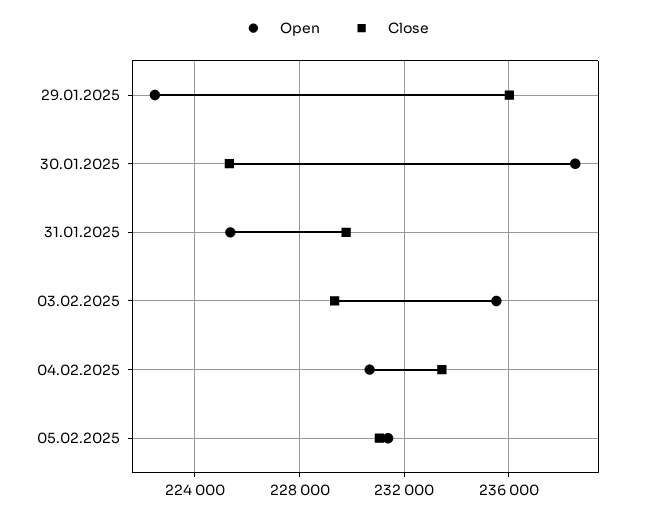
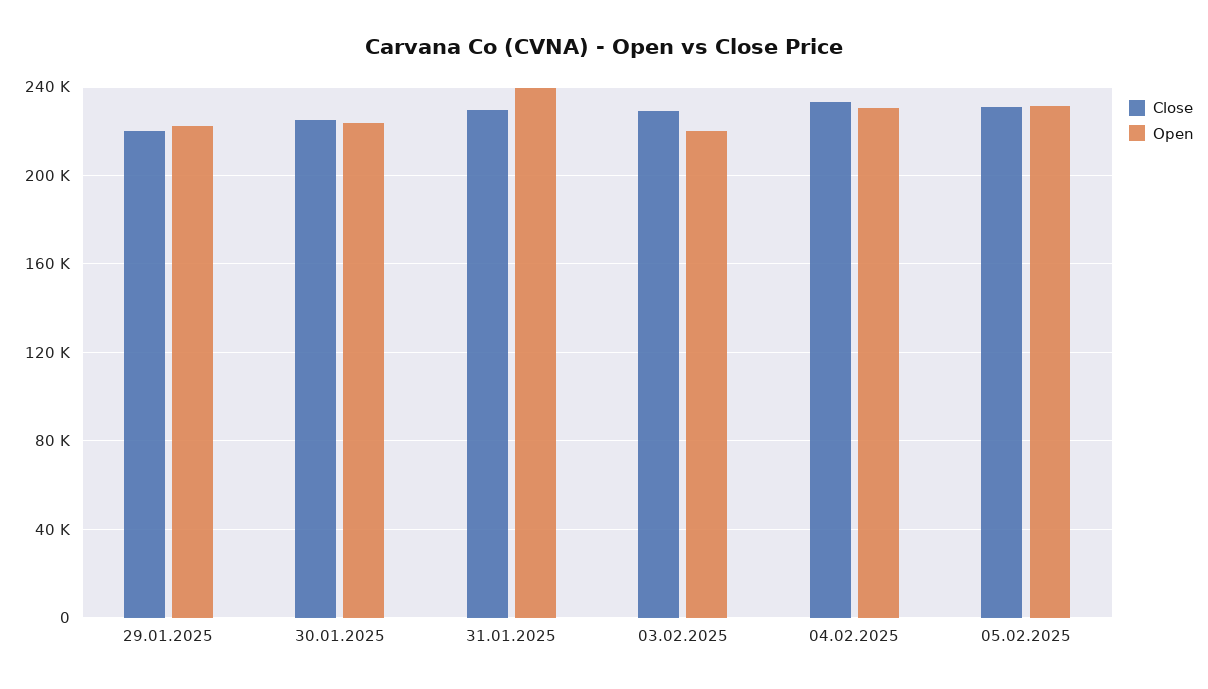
Close, 29.01.2025: 236000 -> 220000
Open, 30.01.2025: 238500 -> 225000
Open, 31.01.2025: 225500 -> 240000
Open, 03.02.2025: 235500 -> 220000

